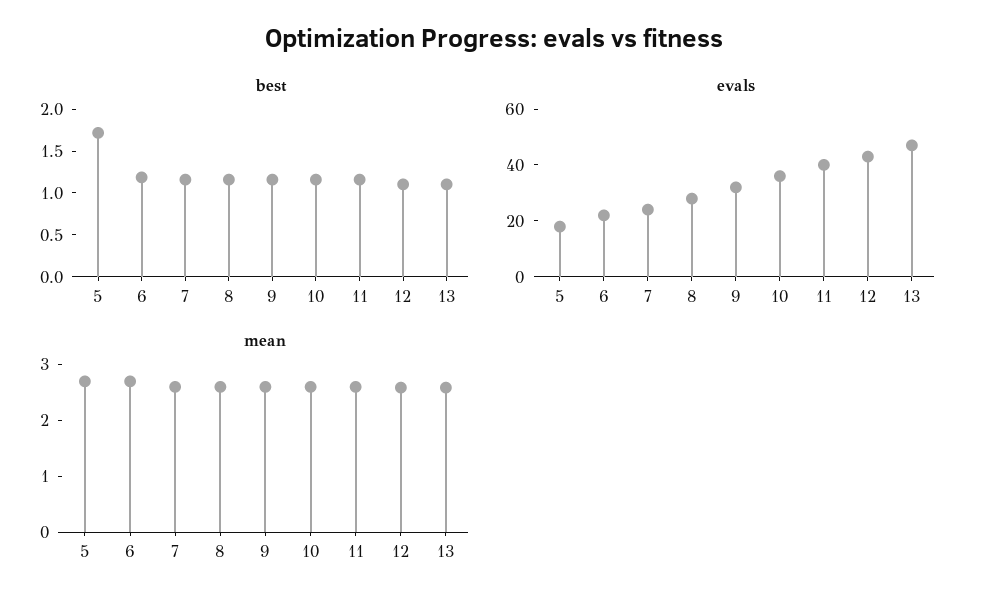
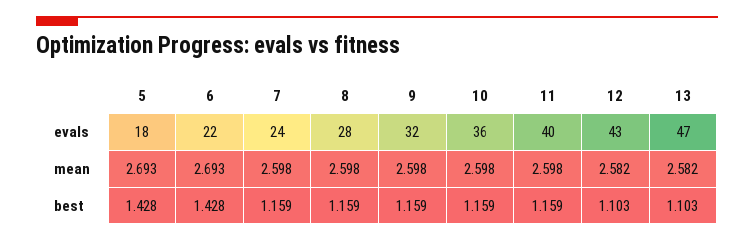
best, 5: 1.7 -> 1.428
best, 6: 1.2 -> 1.428

